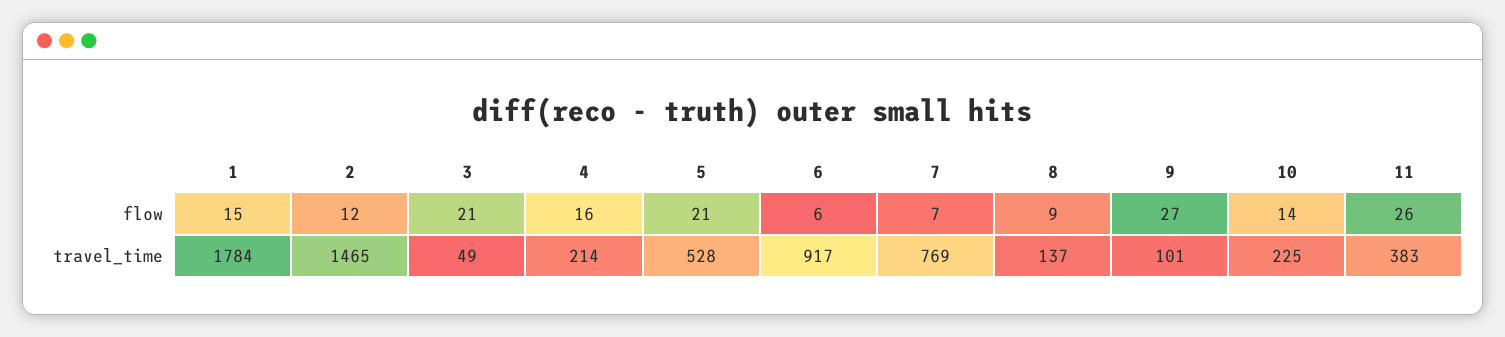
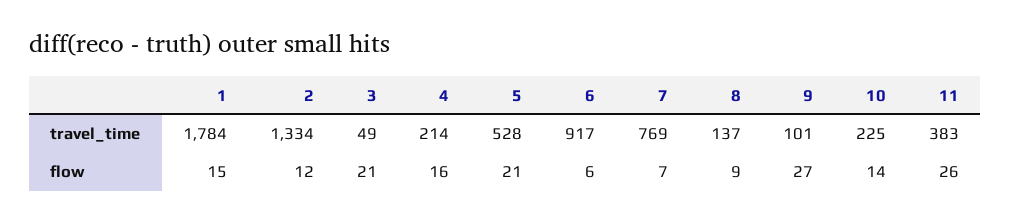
2, travel_time: 1465 -> 1334

